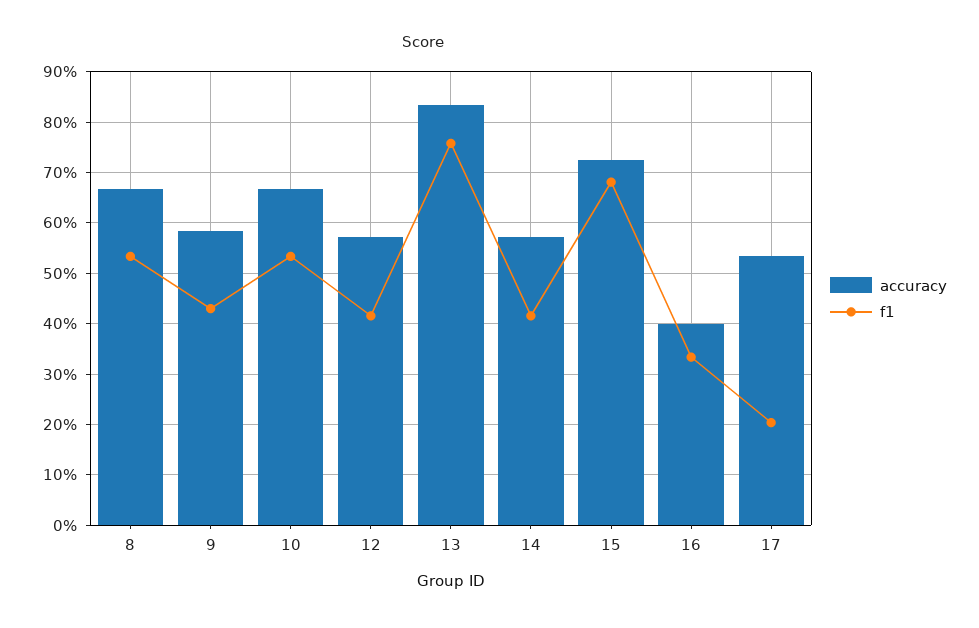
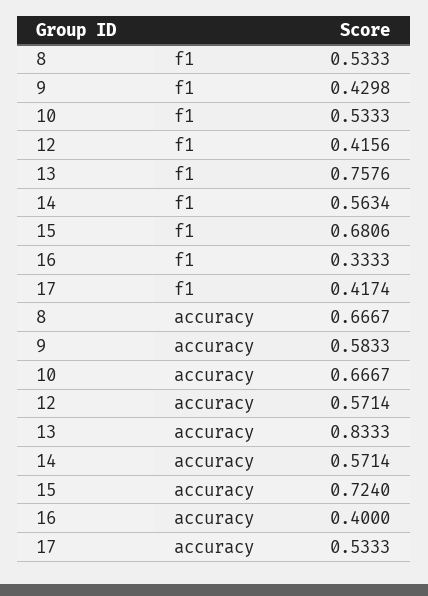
f1, 14: 0.42 -> 0.5634
f1, 17: 0.2 -> 0.4174

